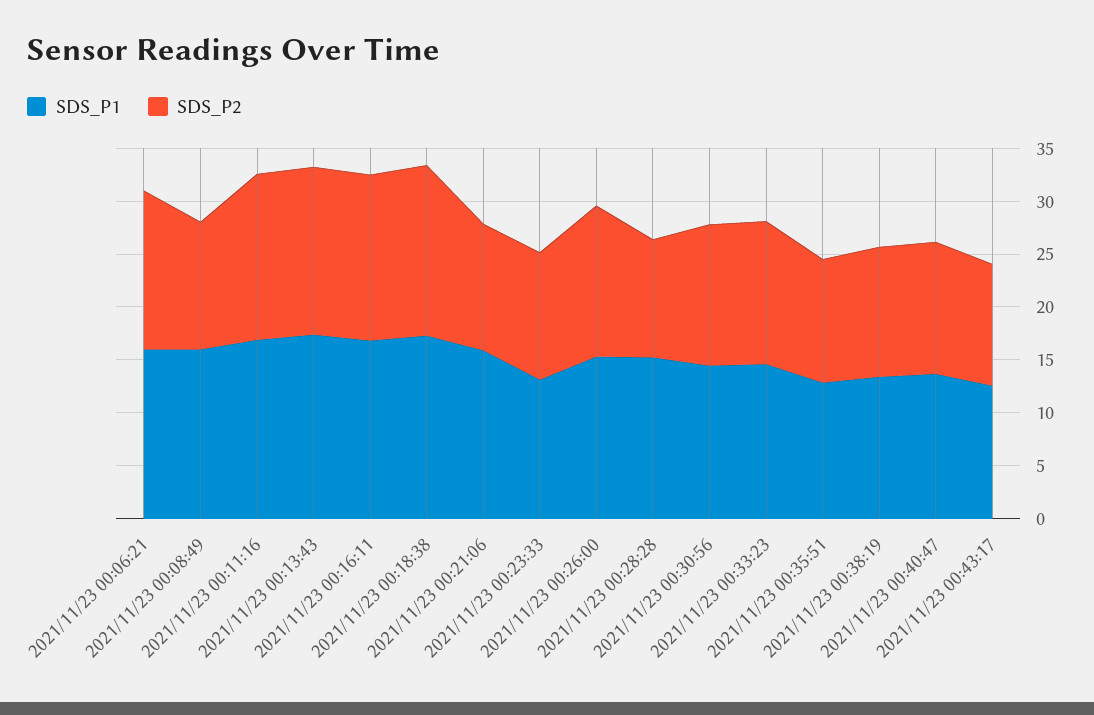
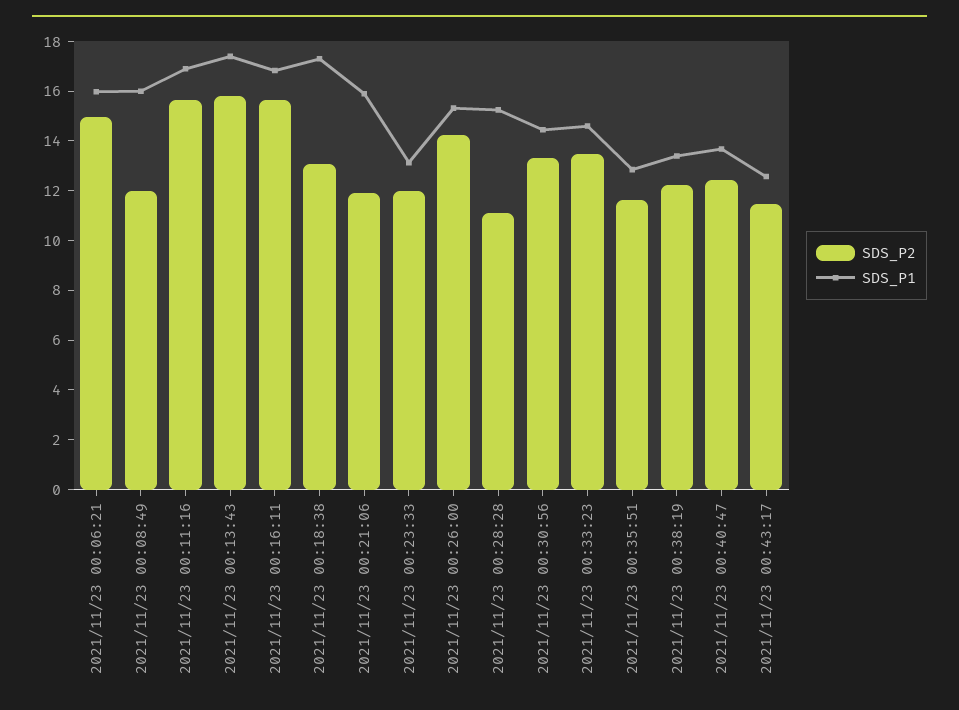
SDS_P2, 2021/11/23 00:18:38: 16 -> 13

